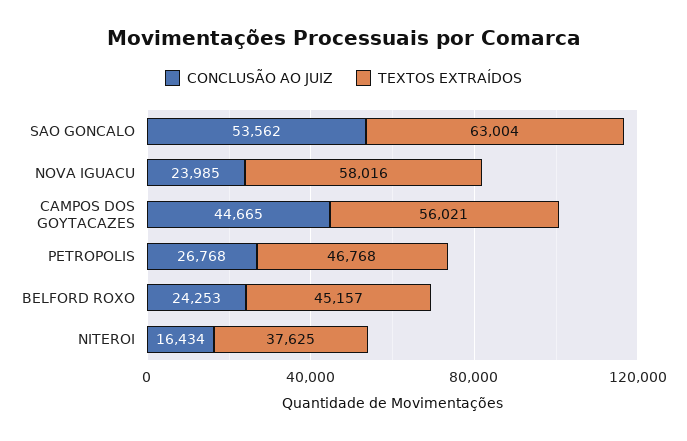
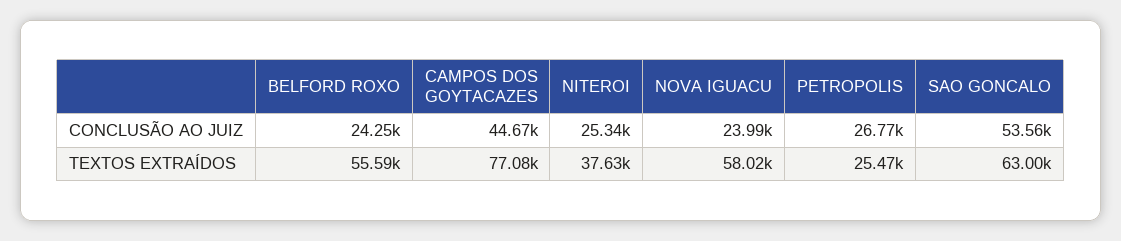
TEXTOS EXTRAÍDOS, CAMPOS DOS GOYTACAZES: 56021 -> 77080
TEXTOS EXTRAÍDOS, PETROPOLIS: 46768 -> 25470
TEXTOS EXTRAÍDOS, BELFORD ROXO: 45157 -> 55590
CONCLUSÃO AO JUIZ, NITEROI: 16434 -> 25340

